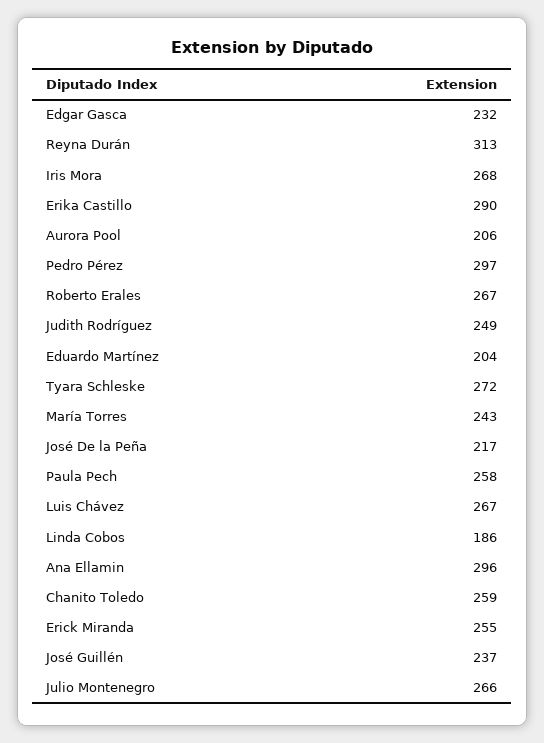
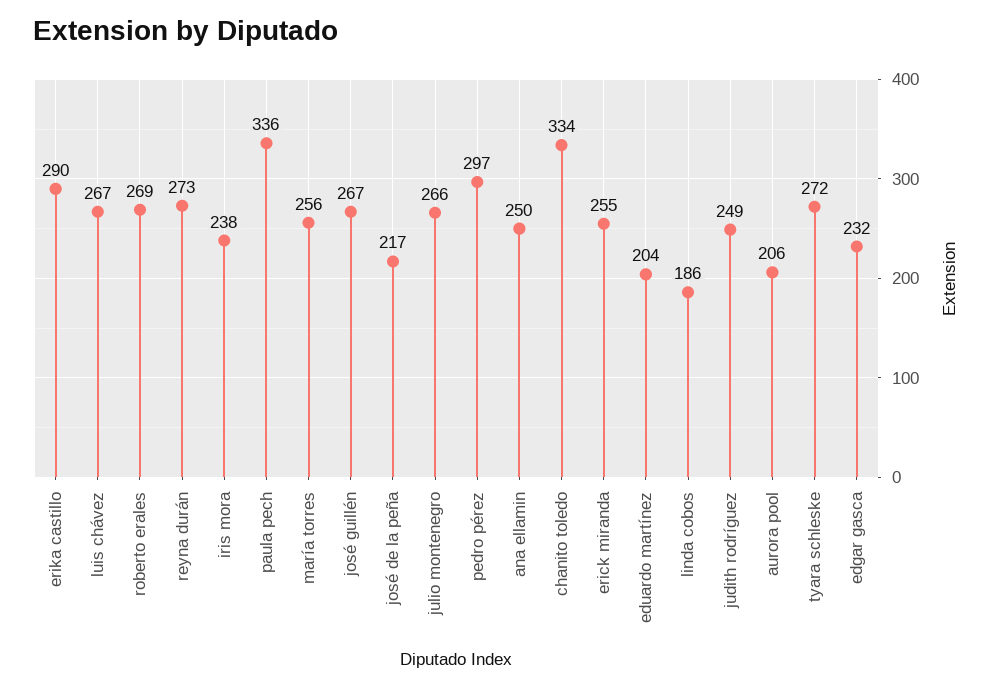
Reyna Durán: 313 -> 273
Iris Mora: 268 -> 238
Roberto Erales: 267 -> 269
María Torres: 243 -> 256
Paula Pech: 258 -> 336
Ana Ellamin: 296 -> 250
Chanito Toledo: 259 -> 334
José Guillén: 237 -> 267

